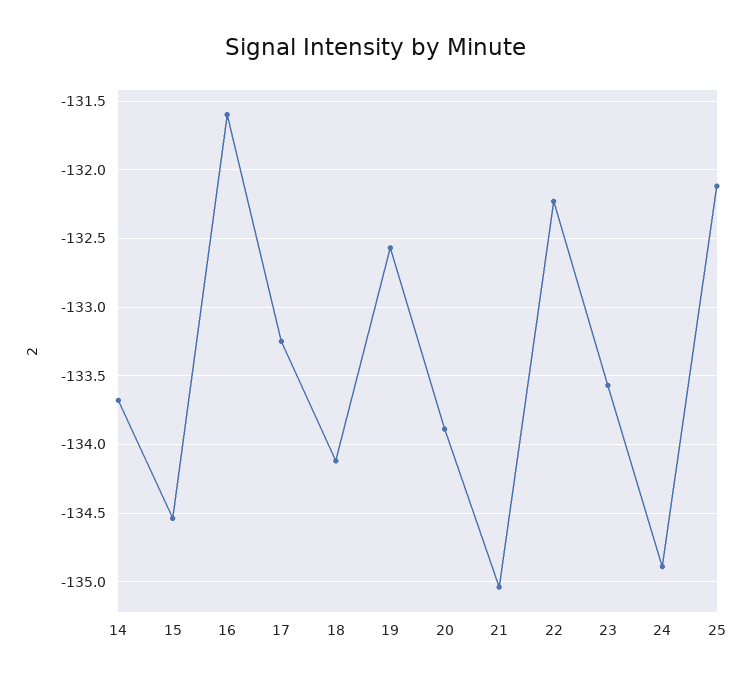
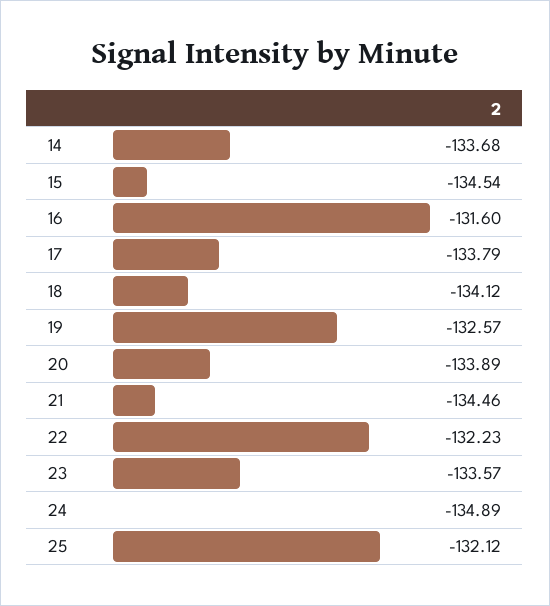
17: -133.25 -> -133.79
21: -135.05 -> -134.46

